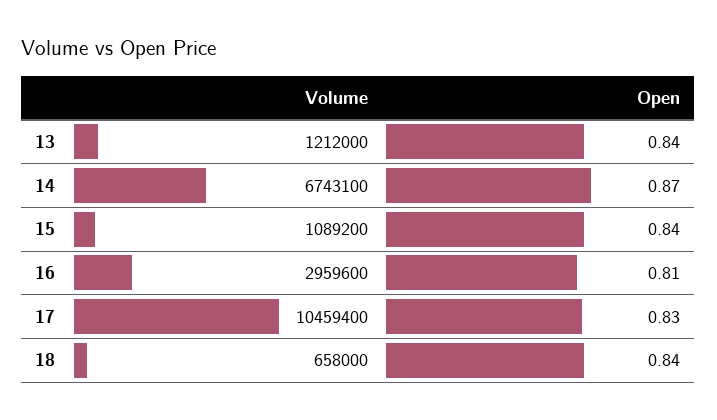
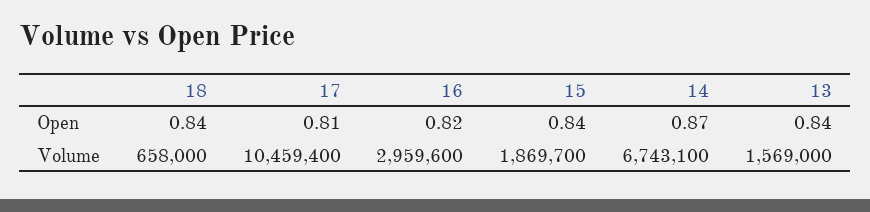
Volume, 13: 1212000 -> 1569000
Volume, 15: 1089200 -> 1869700
Open, 16: 0.81 -> 0.82
Open, 17: 0.83 -> 0.81

